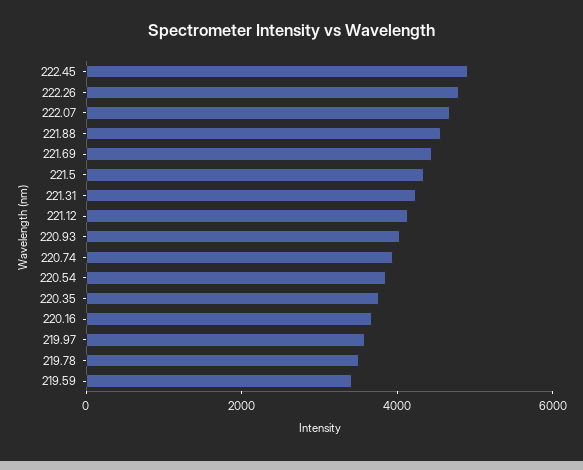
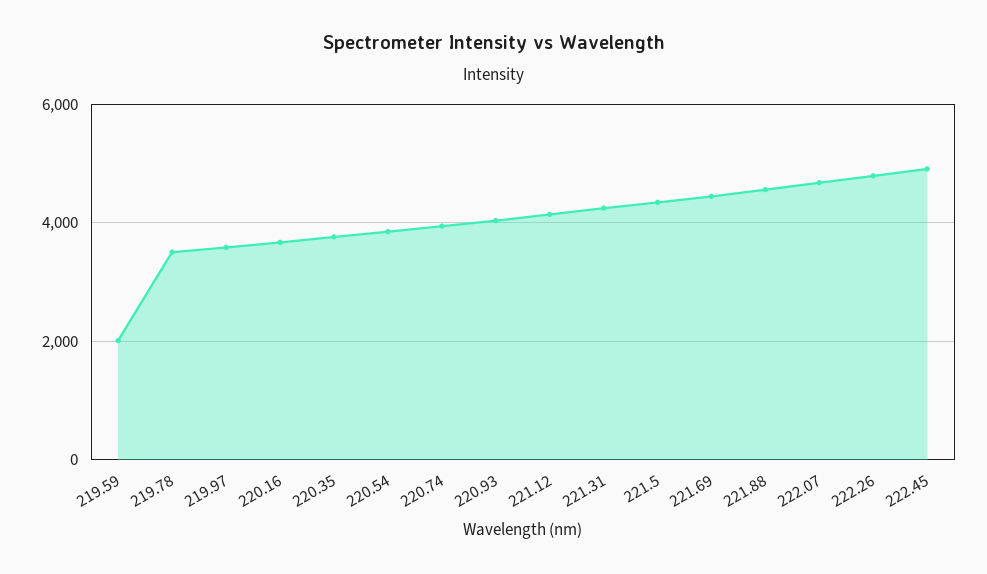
219.59: 3500 -> 2000

